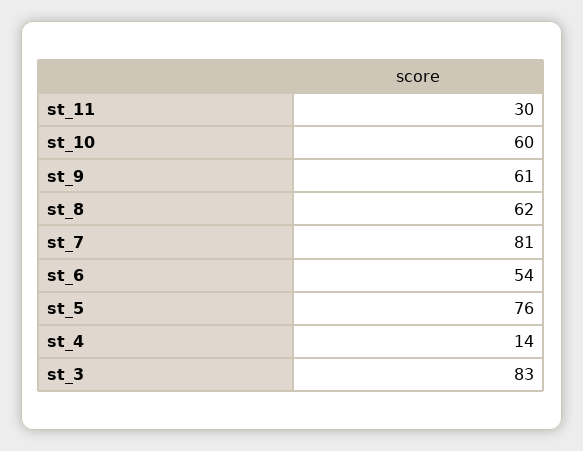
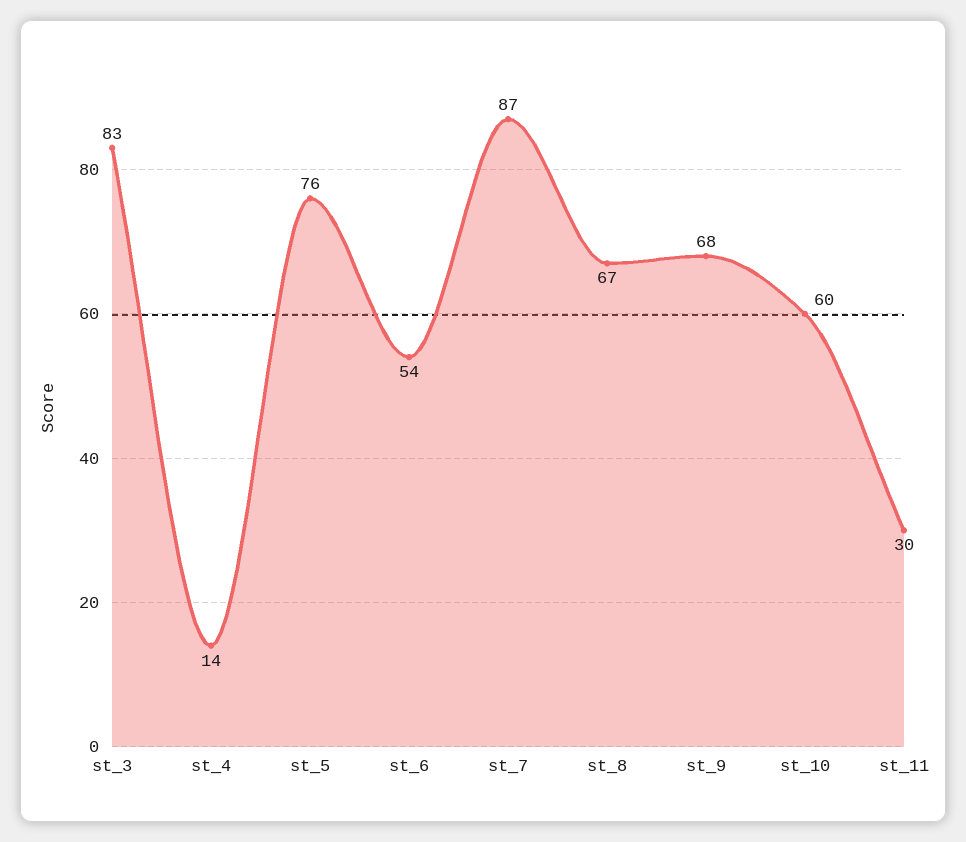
st_9: 61 -> 68
st_8: 62 -> 67
st_7: 81 -> 87

